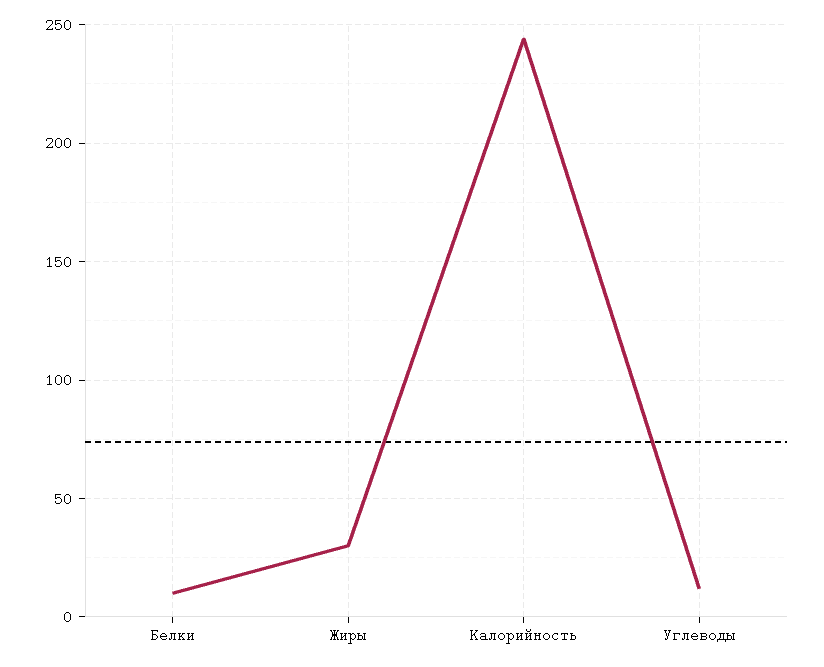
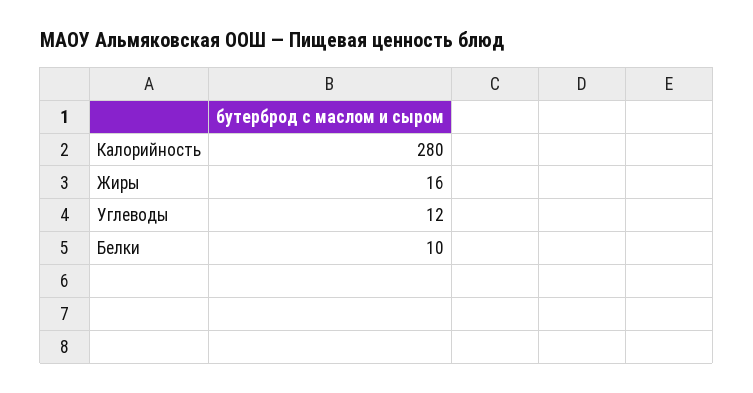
Жиры: 30 -> 16
Калорийность: 245 -> 280

